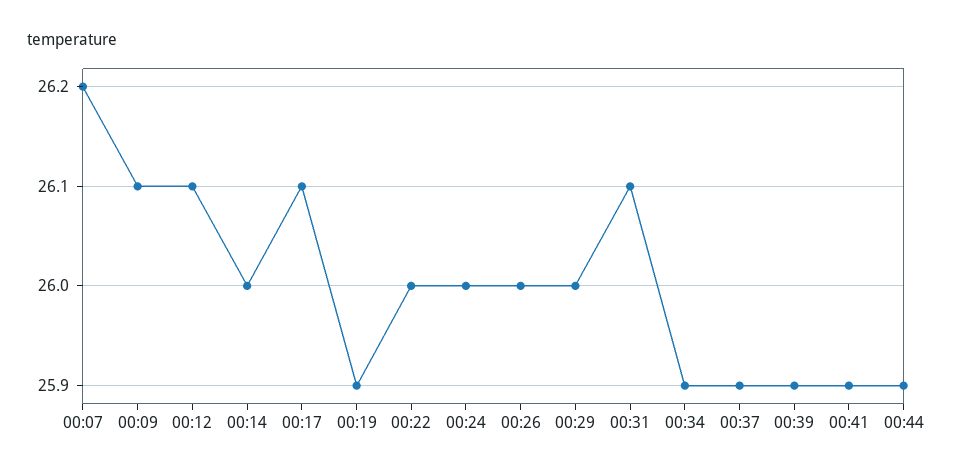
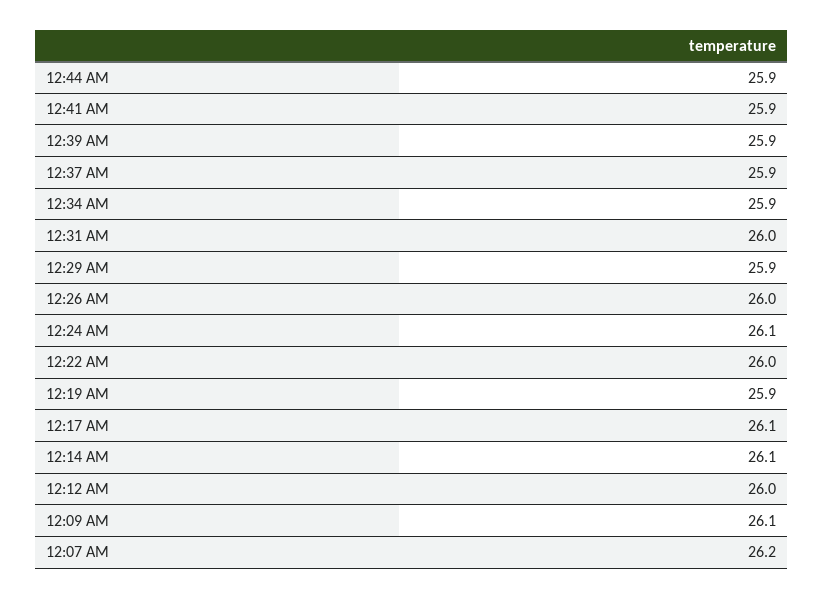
00:12: 26.1 -> 26
00:14: 26 -> 26.1
00:24: 26 -> 26.1
00:29: 26 -> 25.9
00:31: 26.1 -> 26

